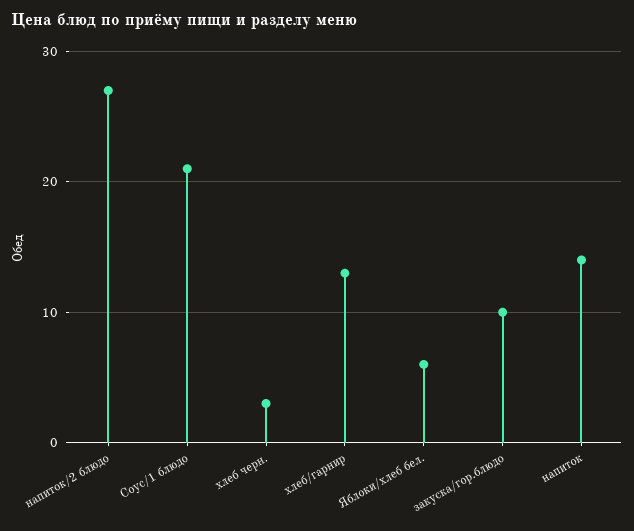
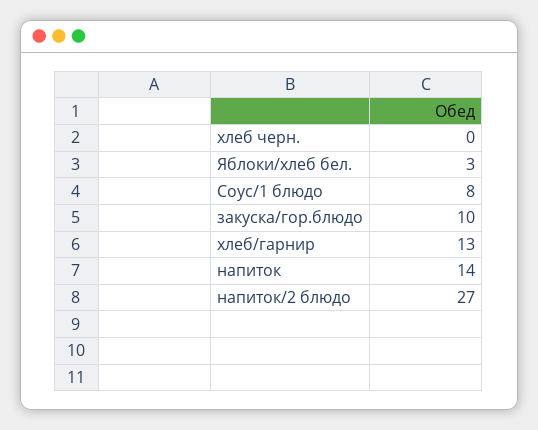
Соус/1 блюдо: 21 -> 8
хлеб черн.: 3 -> 0
Яблоки/хлеб бел.: 6 -> 3

